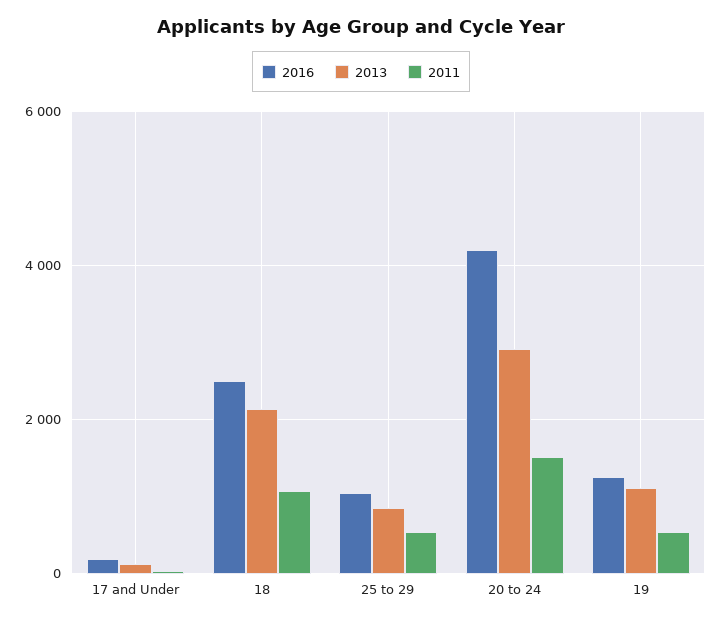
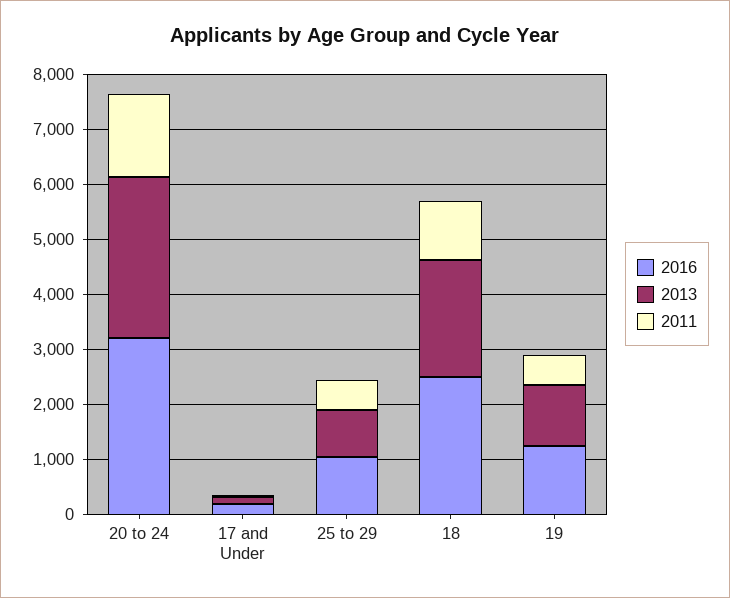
2016, 20 to 24: 4200 -> 3200

